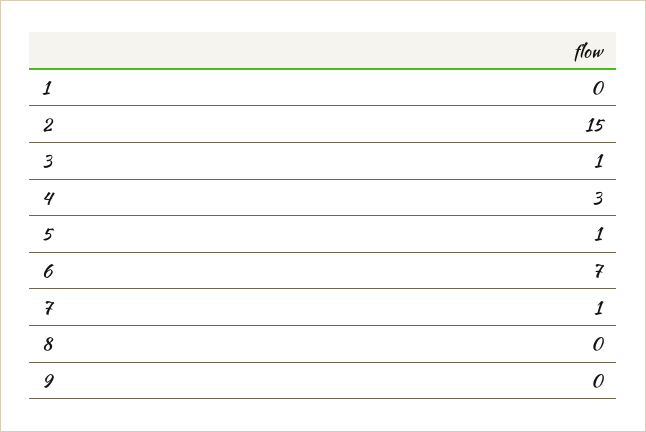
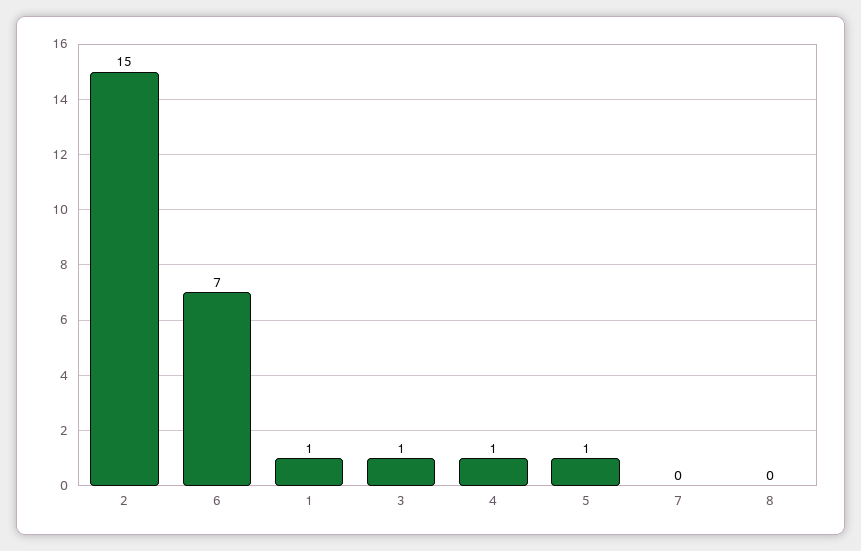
1: 0 -> 1
4: 3 -> 1
7: 1 -> 0
9: 0 -> none

